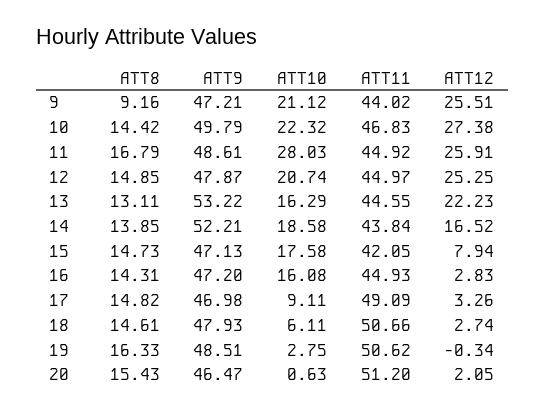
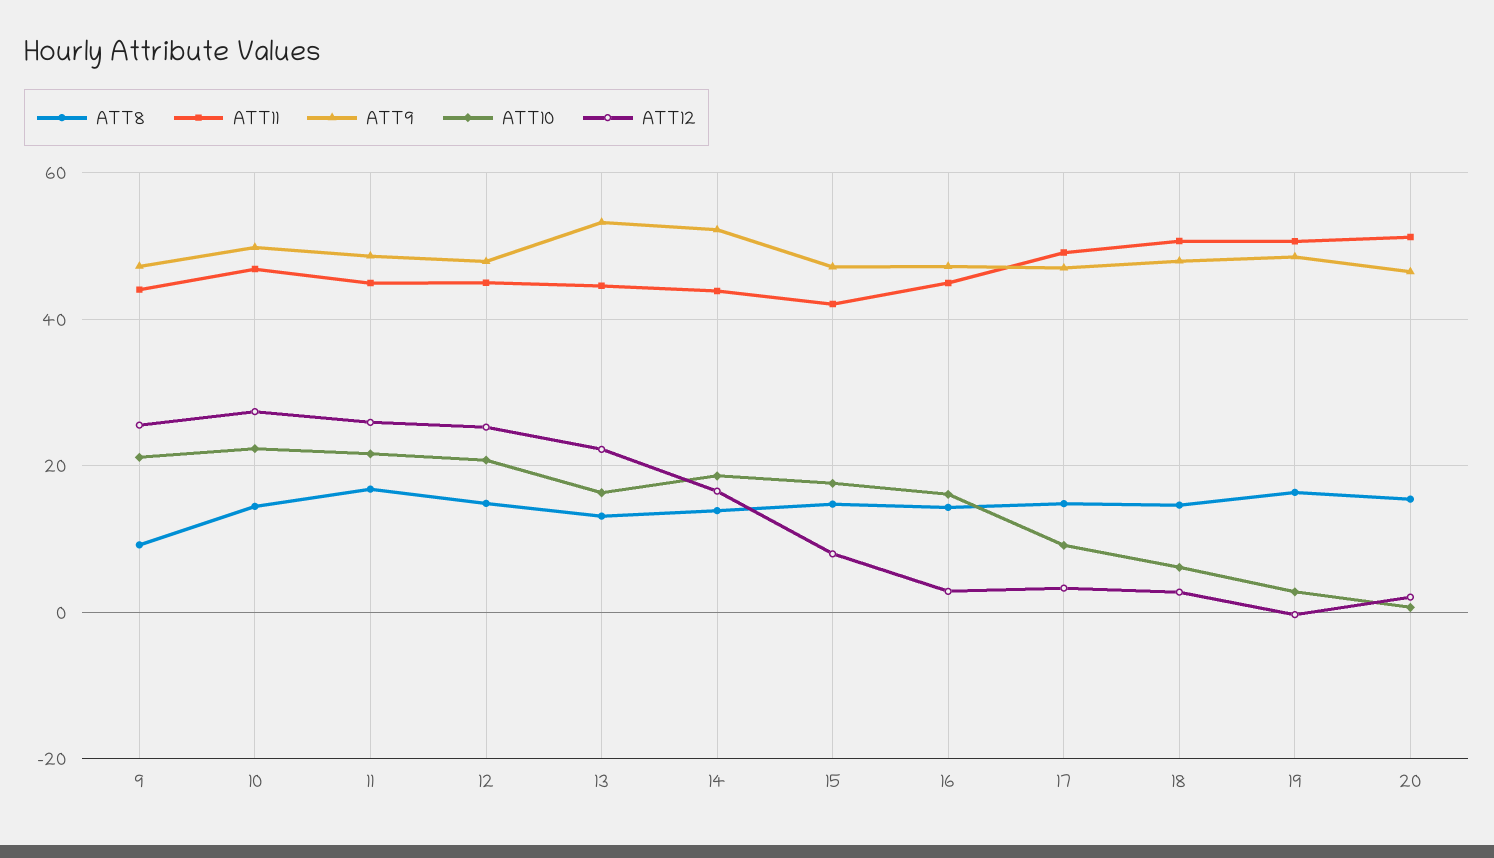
ATT10, 11: 28.03 -> 22

